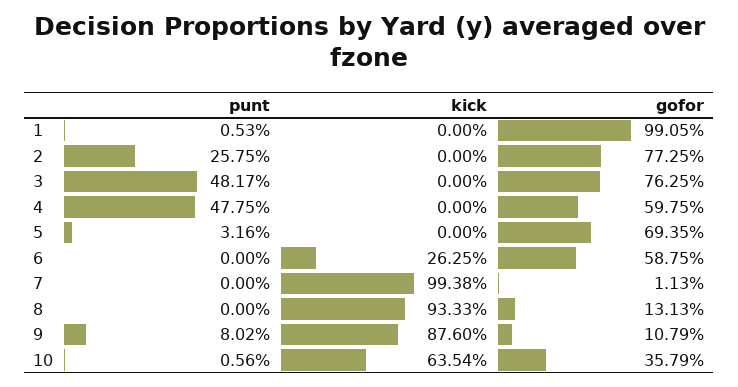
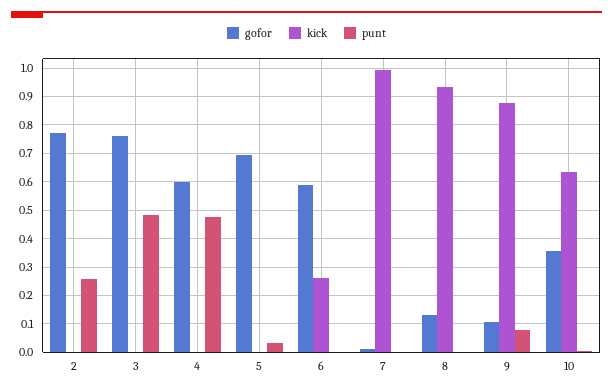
punt, 1: 0.0053 -> none
kick, 1: 0 -> none
gofor, 1: 0.9905 -> none

